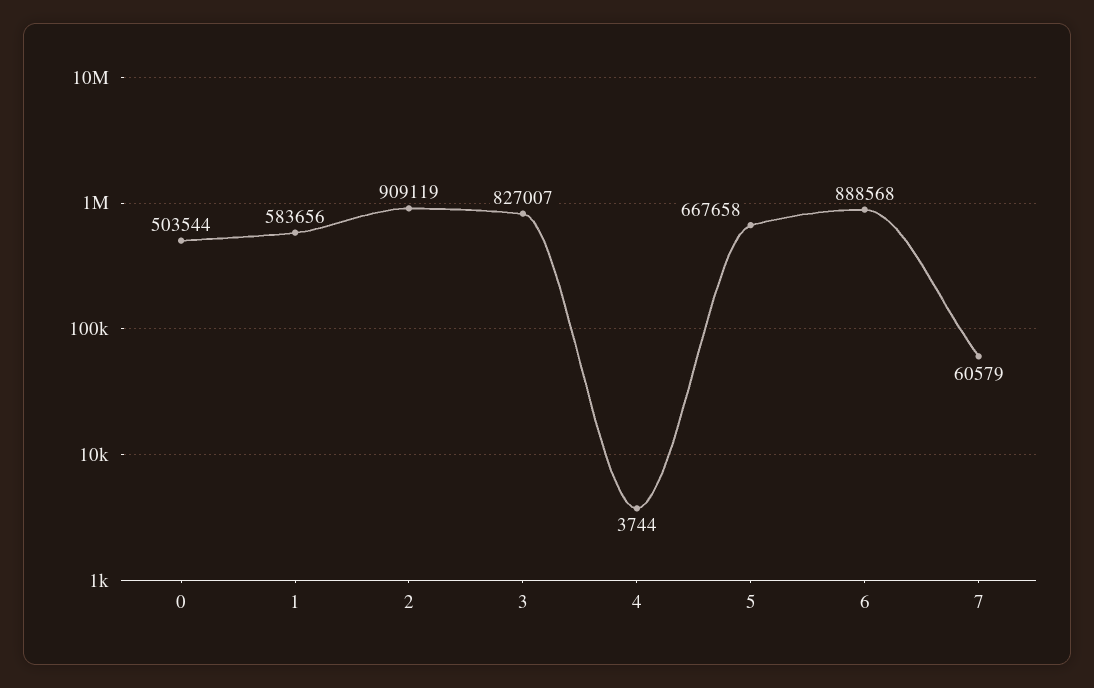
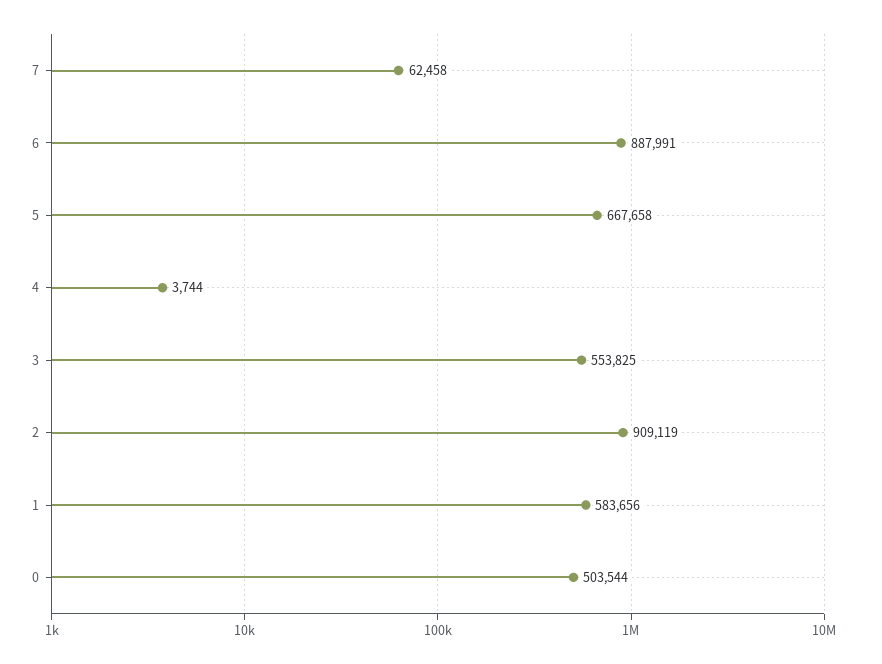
3: 827007 -> 553825
6: 888568 -> 887991
7: 60579 -> 62458

